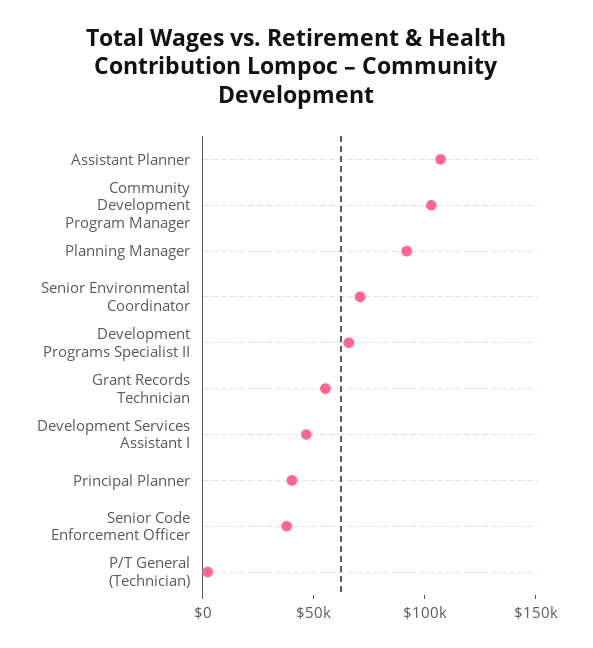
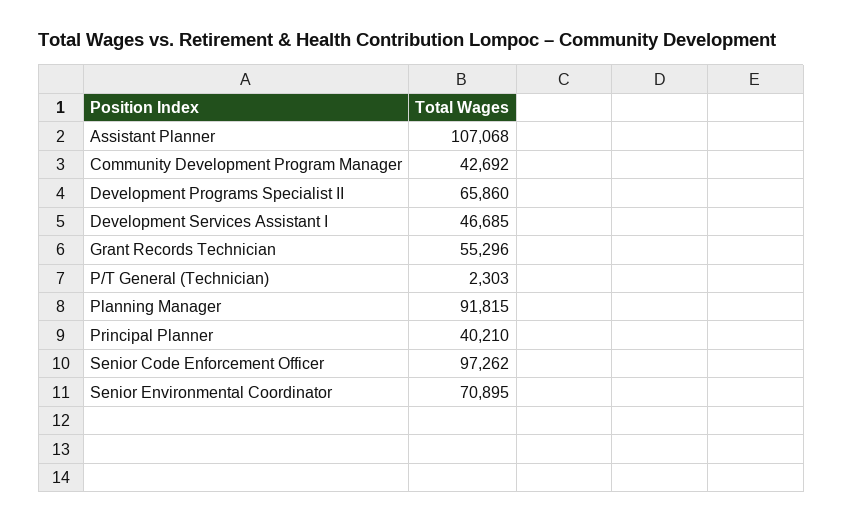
Community Development Program Manager: 100000 -> 42692
Senior Code Enforcement Officer: 40000 -> 97262

